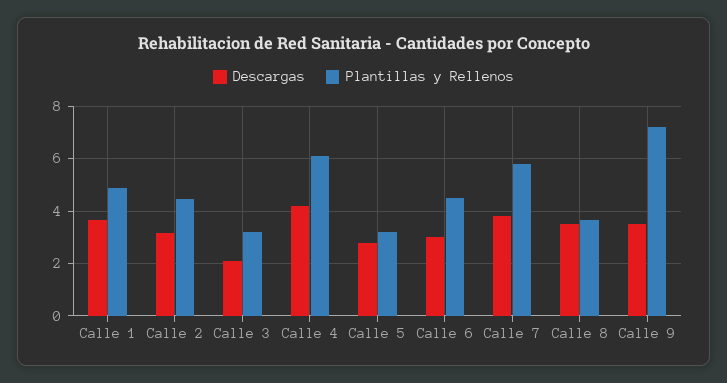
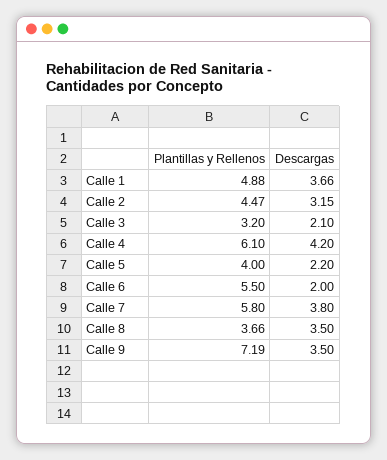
Descargas, Calle 5: 2.75 -> 2.2
Plantillas y Rellenos, Calle 5: 3.25 -> 4
Descargas, Calle 6: 3 -> 2
Plantillas y Rellenos, Calle 6: 4.5 -> 5.5

